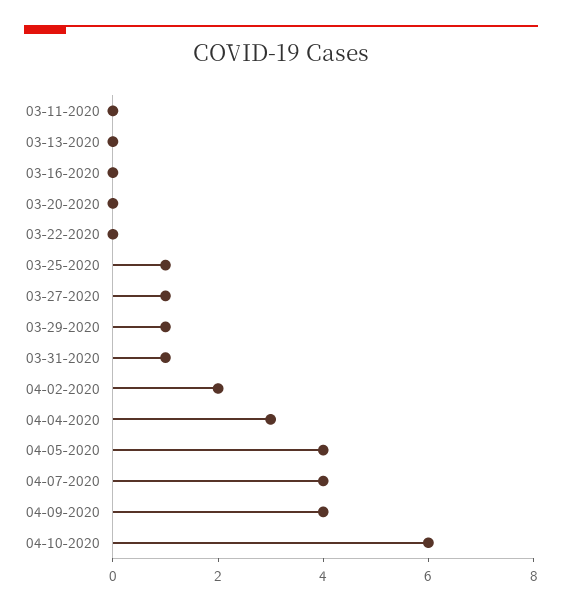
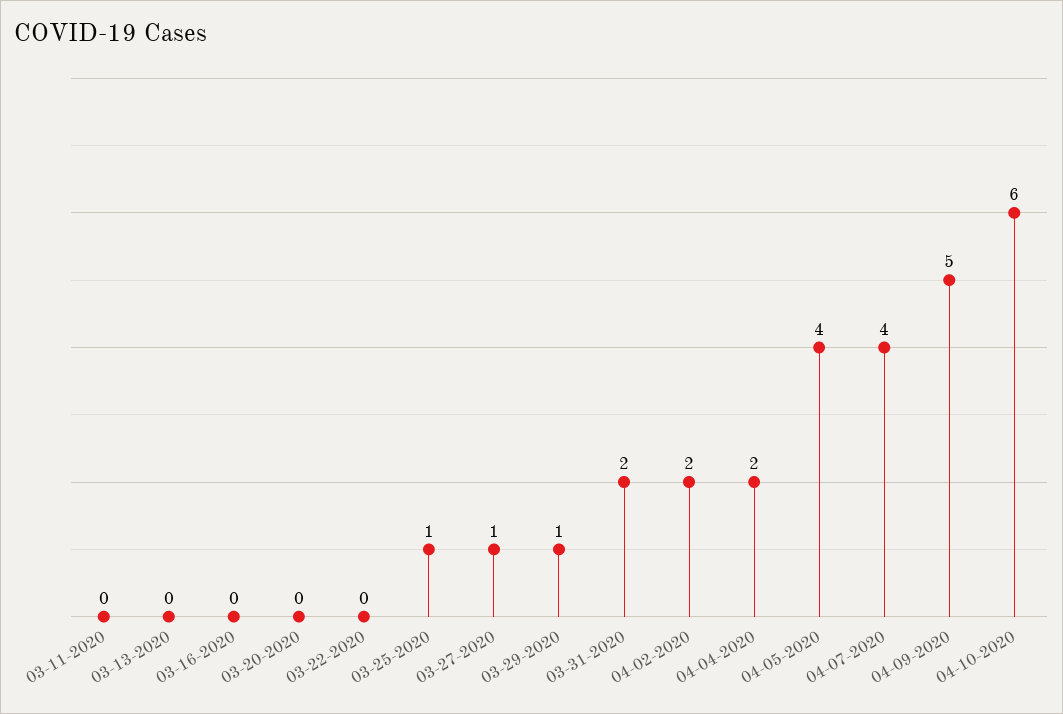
03-31-2020: 1 -> 2
04-04-2020: 3 -> 2
04-09-2020: 4 -> 5

